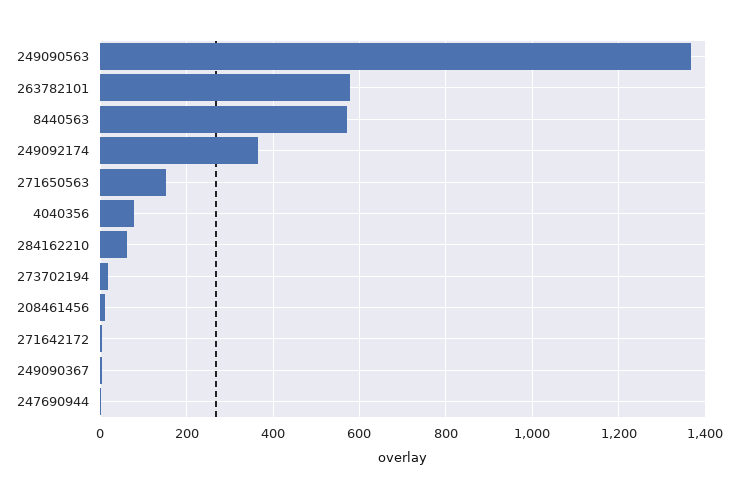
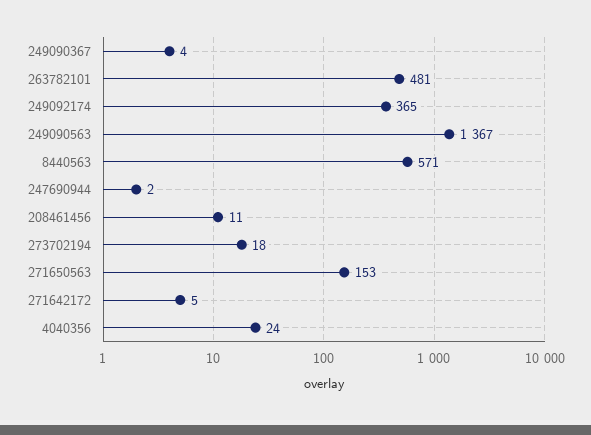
263782101: 580 -> 481
4040356: 80 -> 24
284162210: 60 -> none

